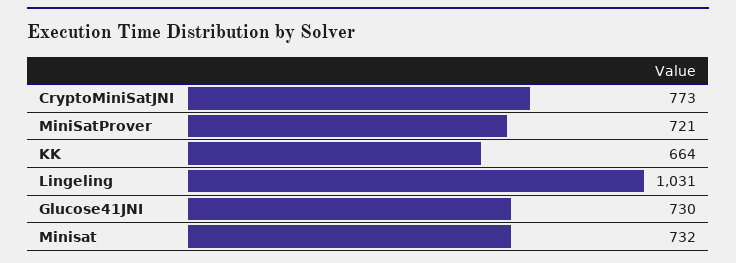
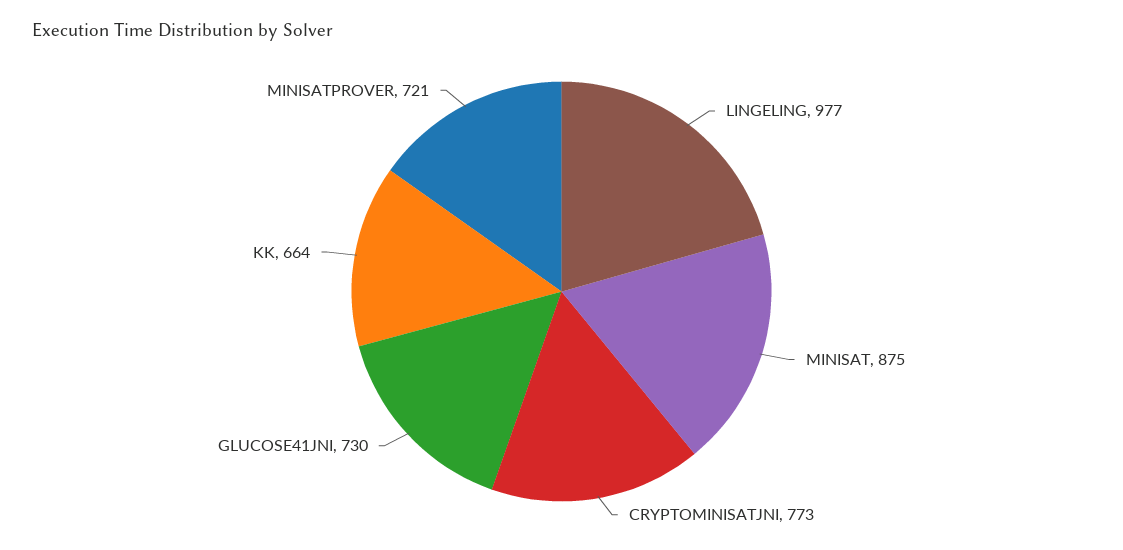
Lingeling: 1031 -> 977
Minisat: 732 -> 875

